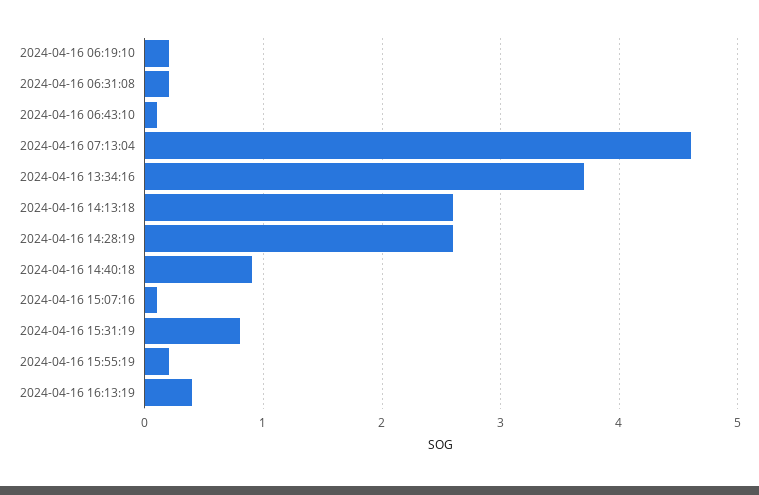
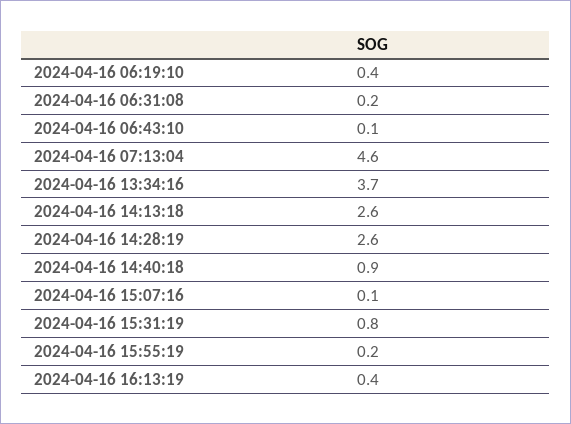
2024-04-16 06:19:10: 0.2 -> 0.4

